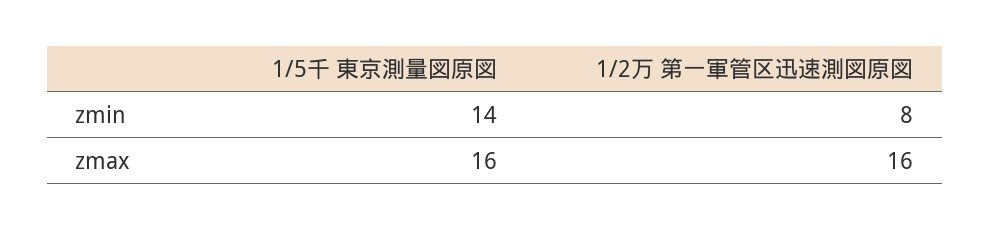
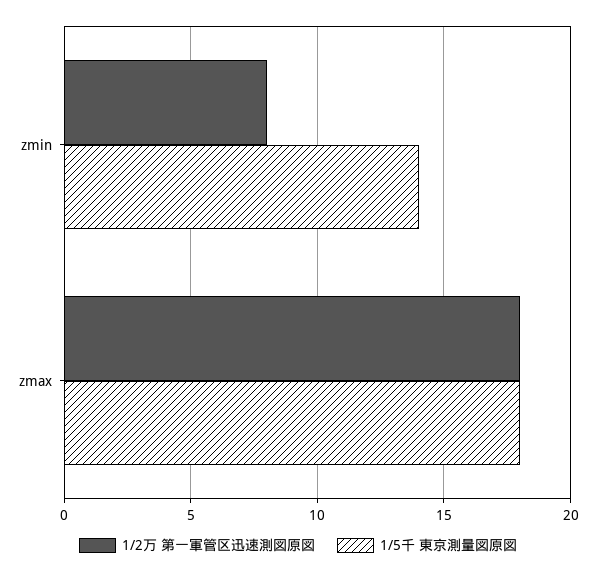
1/5千 東京測量図原図, zmax: 16 -> 18
1/2万 第一軍管区迅速測図原図, zmax: 16 -> 18

